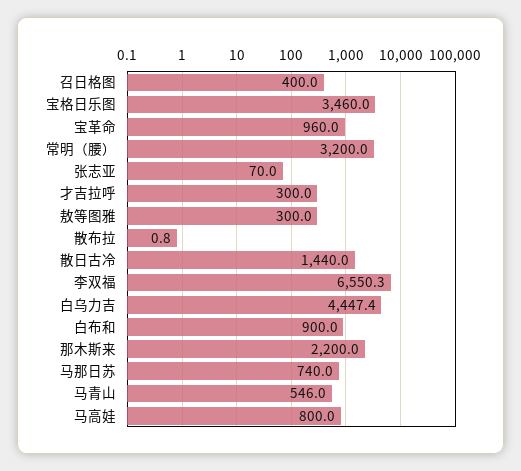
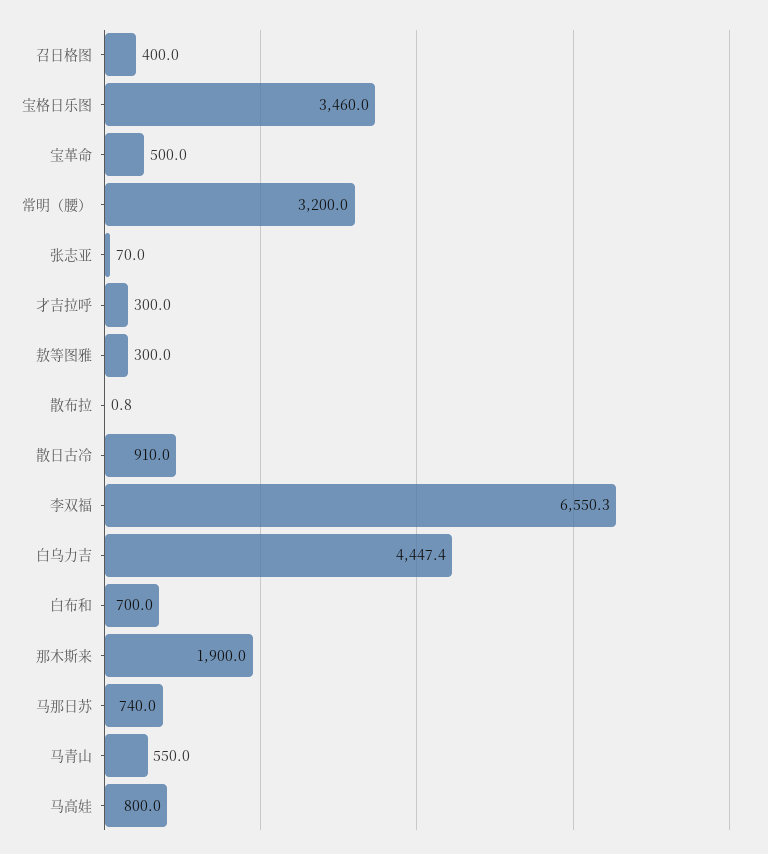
宝革命: 960 -> 500
散日古冷: 1440 -> 910
白布和: 900 -> 700
那木斯来: 2200 -> 1900
马青山: 546 -> 550

